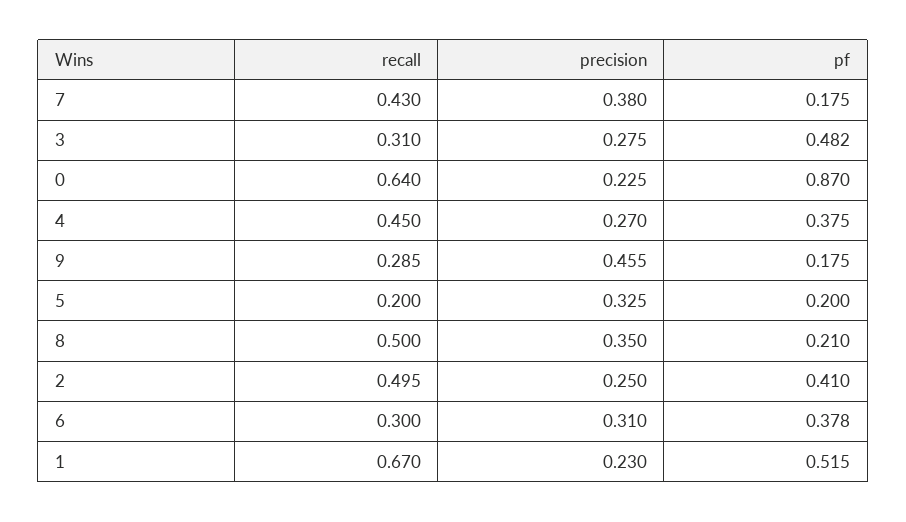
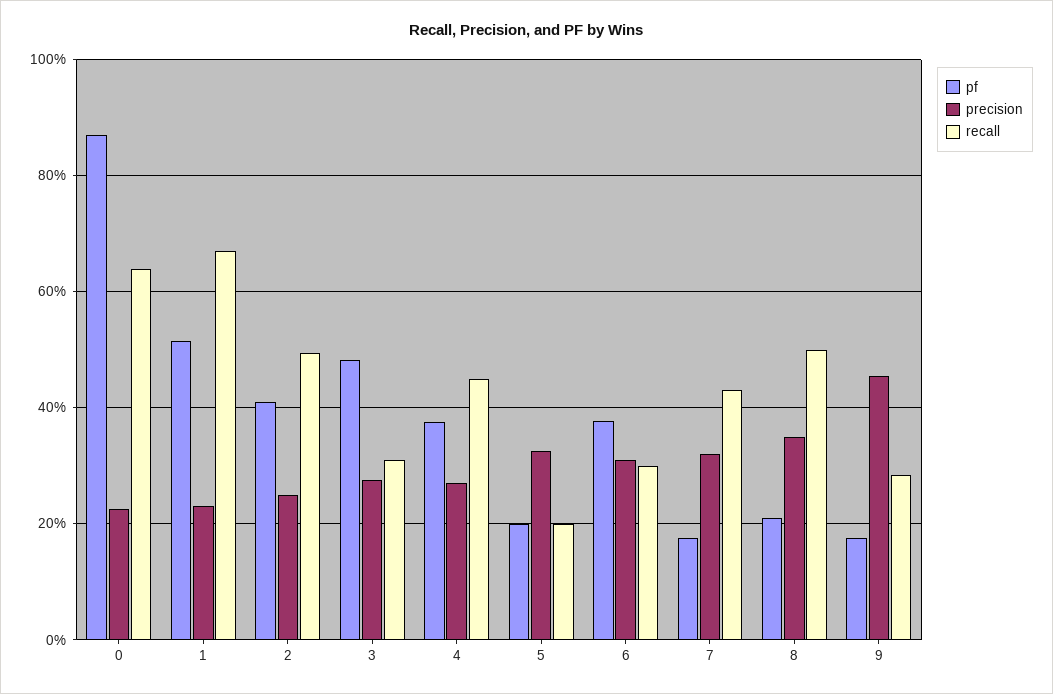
precision, 7: 0.38 -> 0.32

